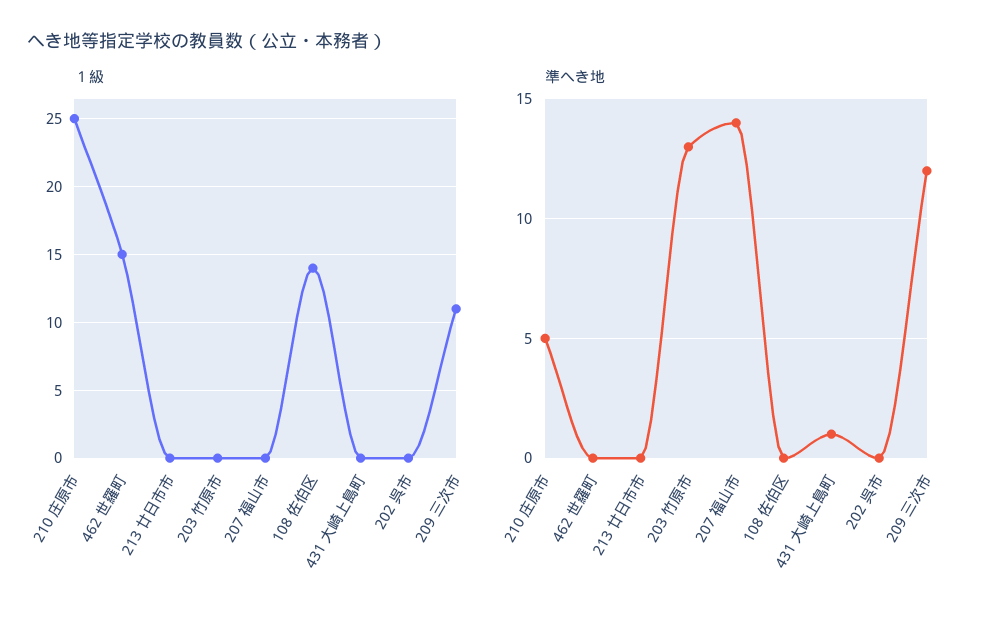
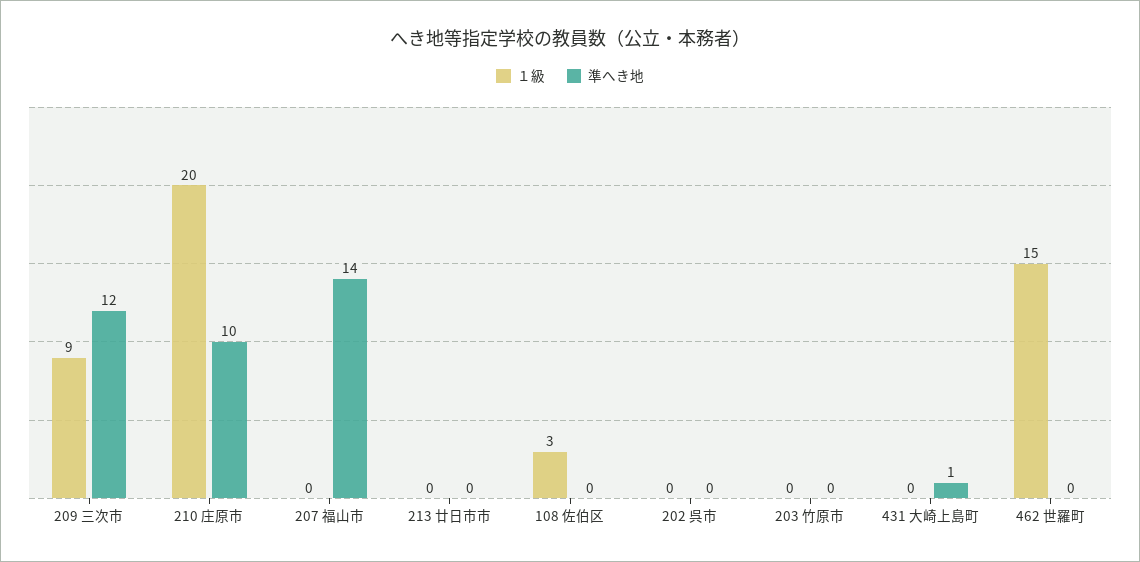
１級, 210 庄原市: 25 -> 20
１級, 108 佐伯区: 14 -> 3
１級, 209 三次市: 11 -> 9
準へき地, 210 庄原市: 5 -> 10
準へき地, 203 竹原市: 13 -> 0

